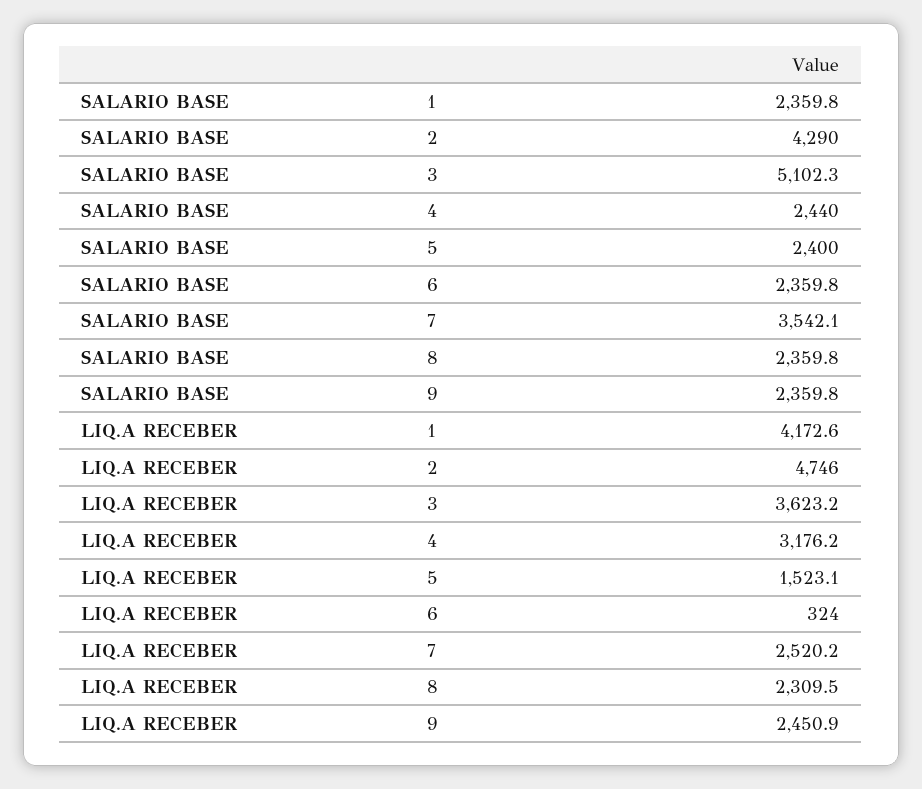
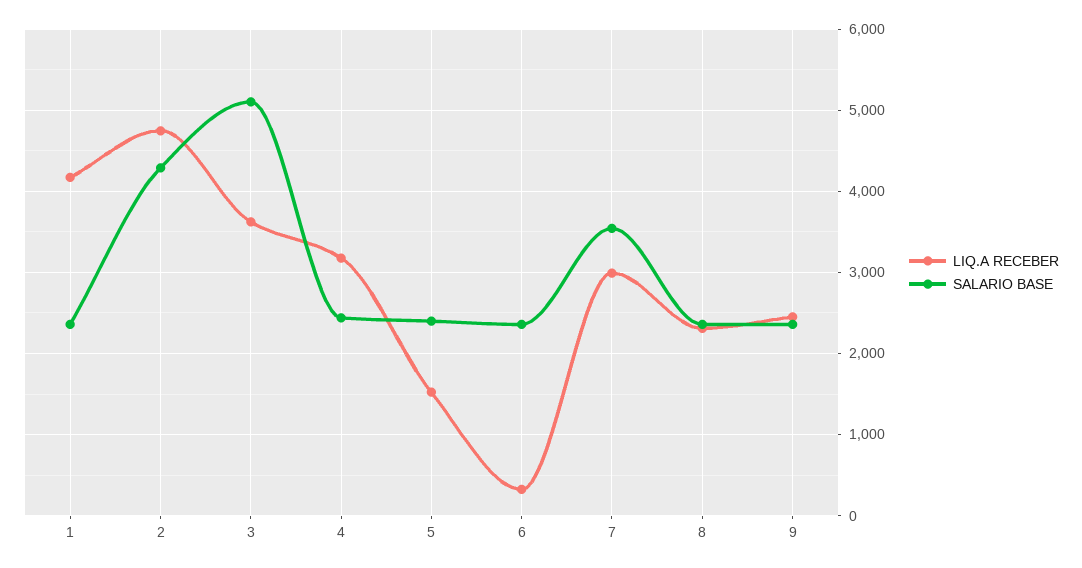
LIQ.A RECEBER, 7: 2520.2 -> 3000

